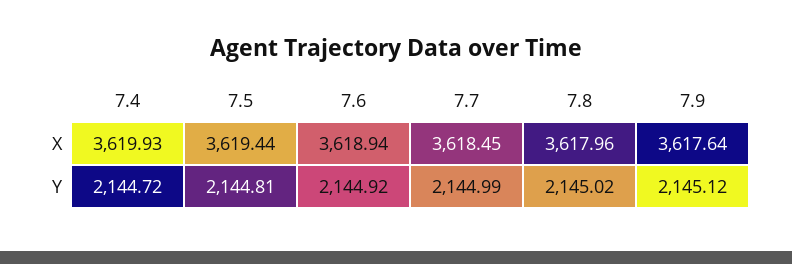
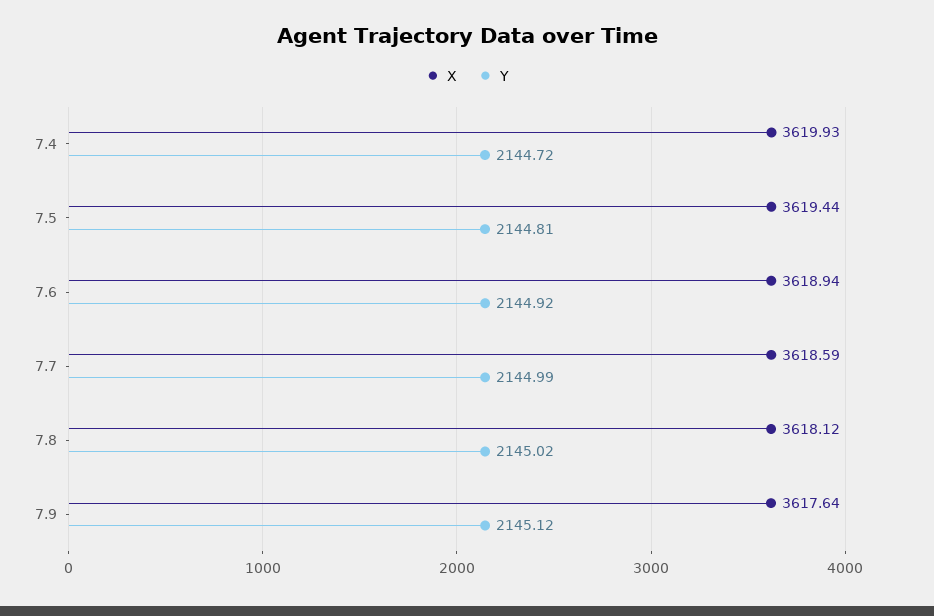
X, 7.7: 3618.45 -> 3618.59
X, 7.8: 3617.96 -> 3618.12

